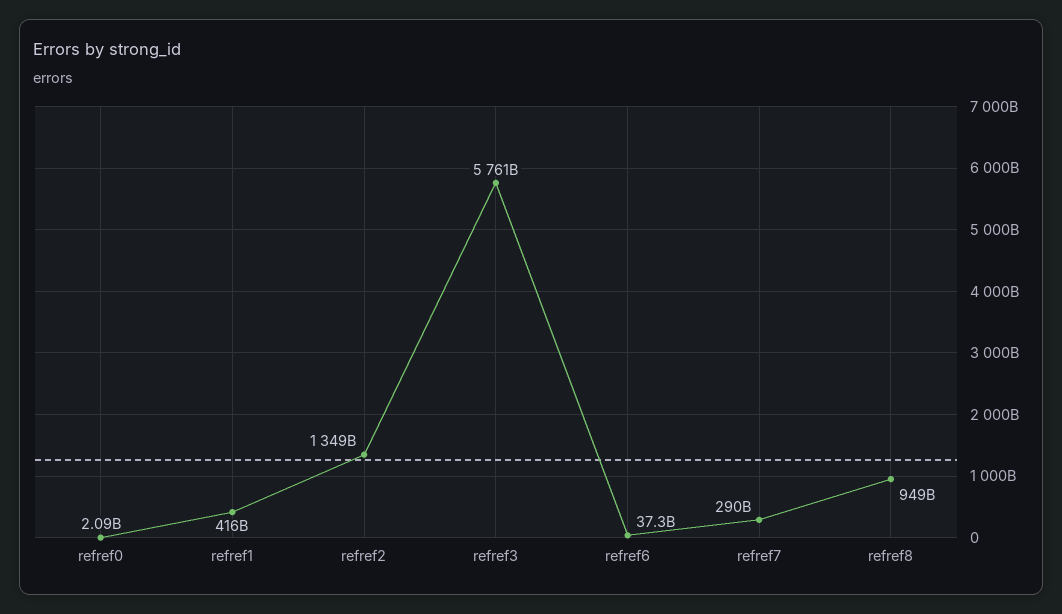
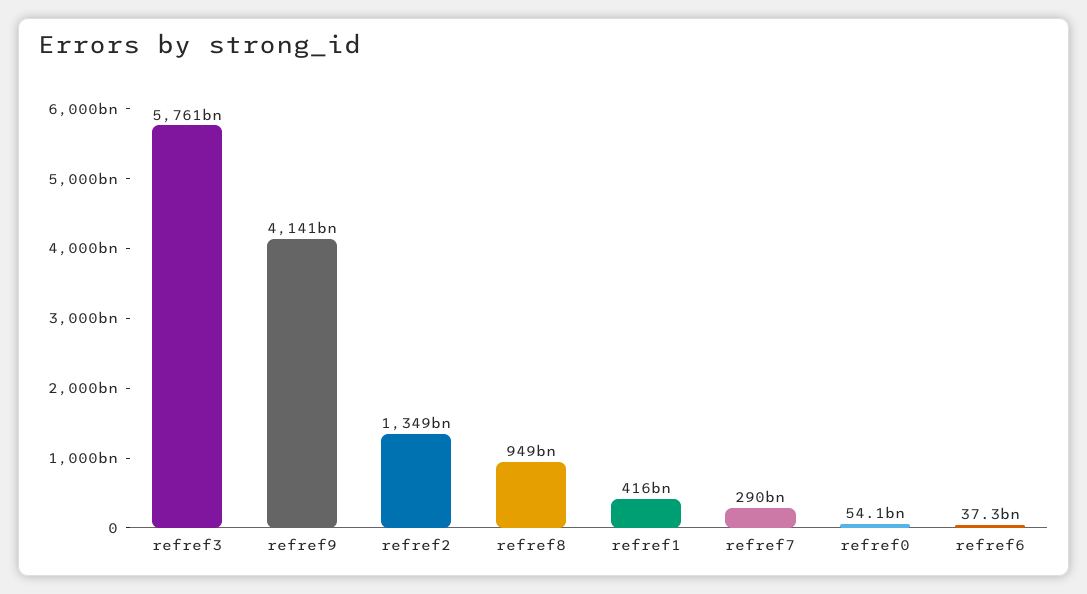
refref0: 2090000000 -> 54100000000
refref9: none -> 4141000000000

